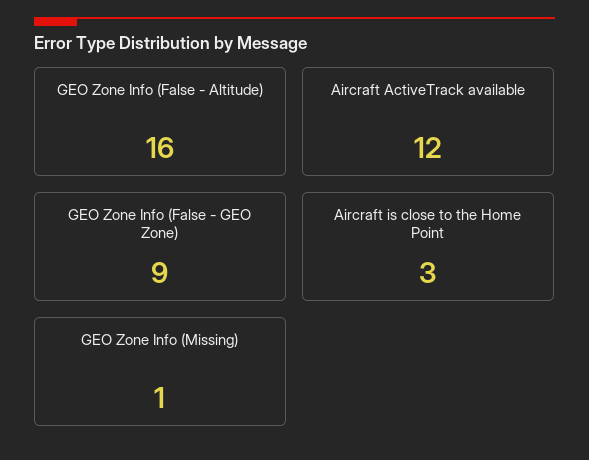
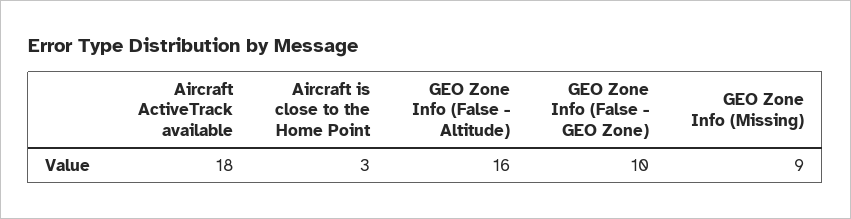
Aircraft ActiveTrack available: 12 -> 18
GEO Zone Info (False - GEO Zone): 9 -> 10
GEO Zone Info (Missing): 1 -> 9

